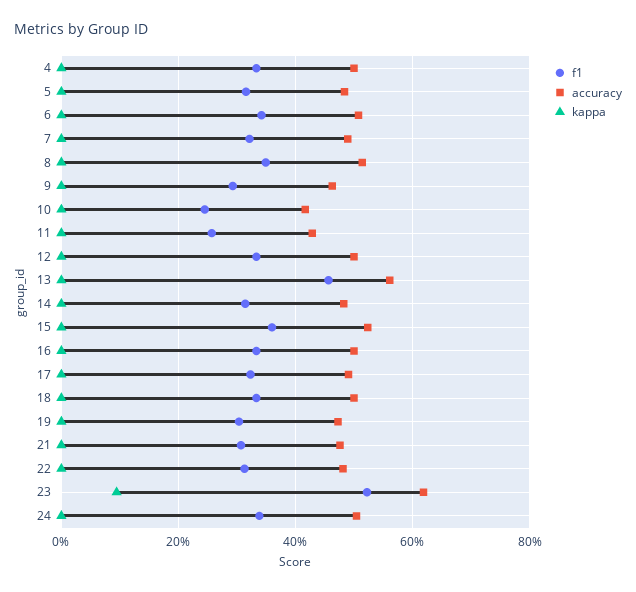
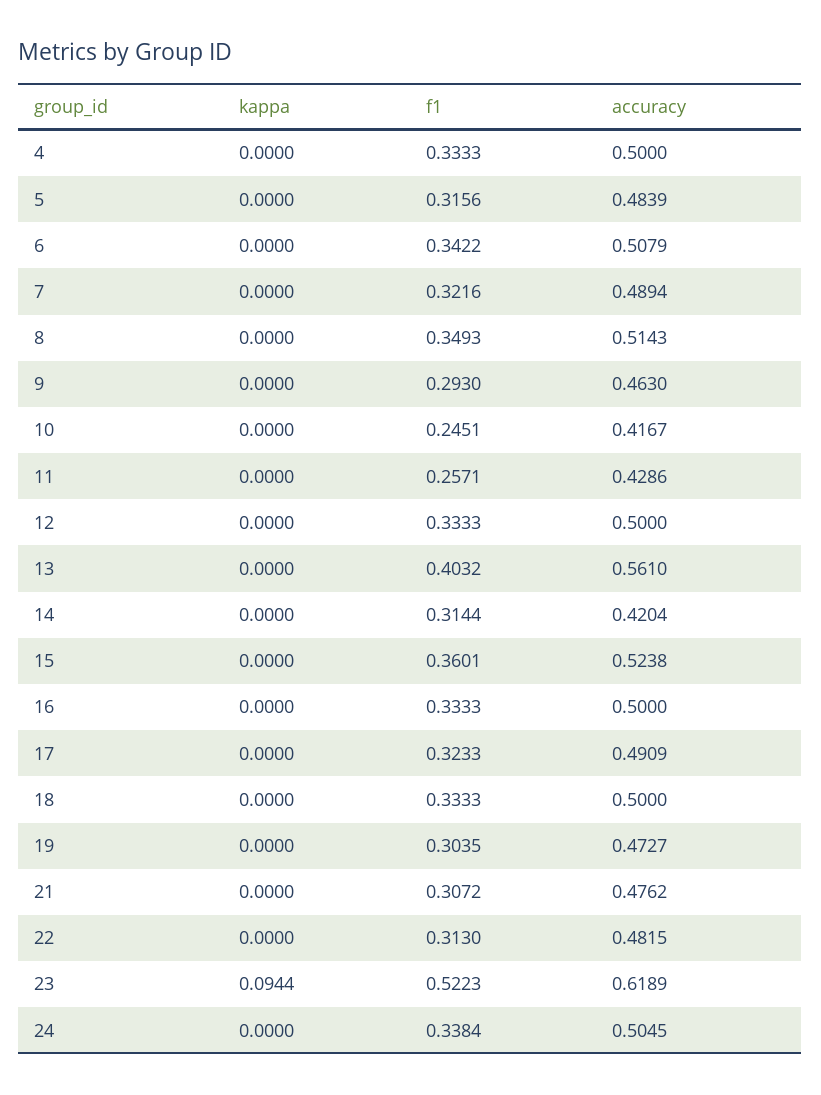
f1, 13: 0.46 -> 0.4032
accuracy, 14: 0.48 -> 0.4204

